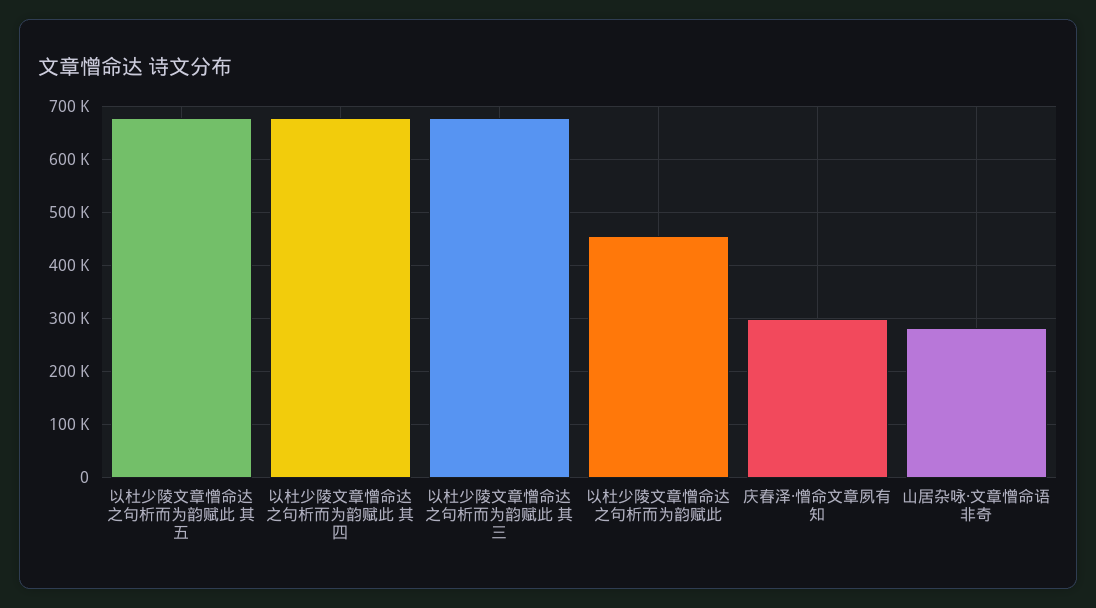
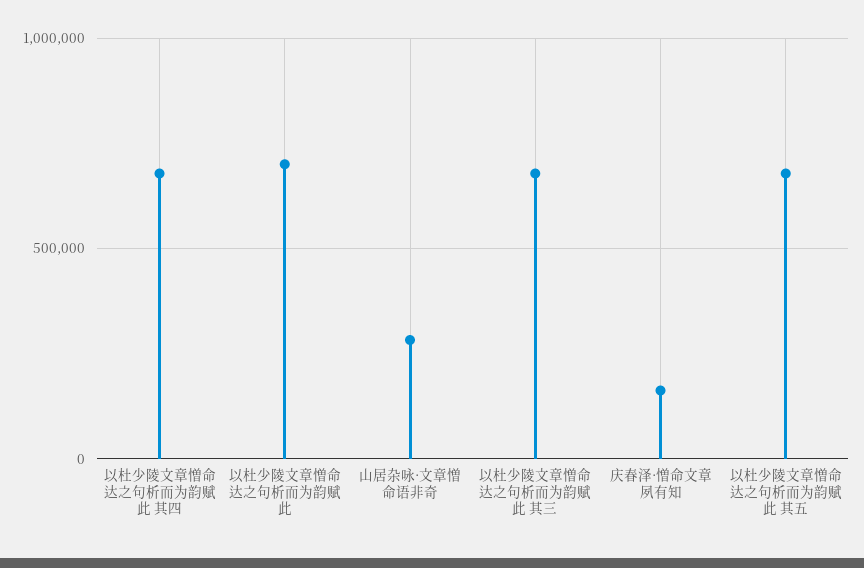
以杜少陵文章憎命达之句析而为韵赋此: 460000 -> 700000
庆春泽·憎命文章夙有知: 300000 -> 150000

